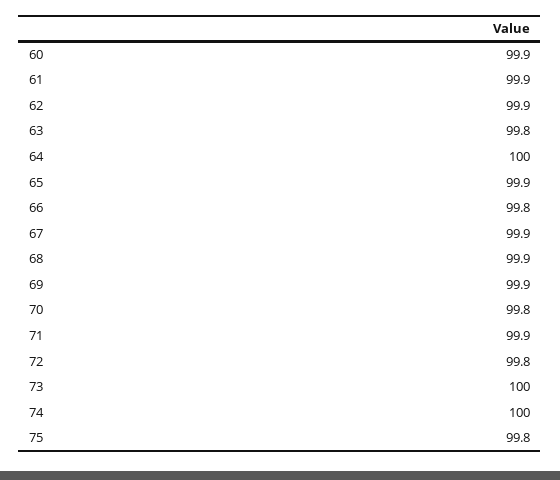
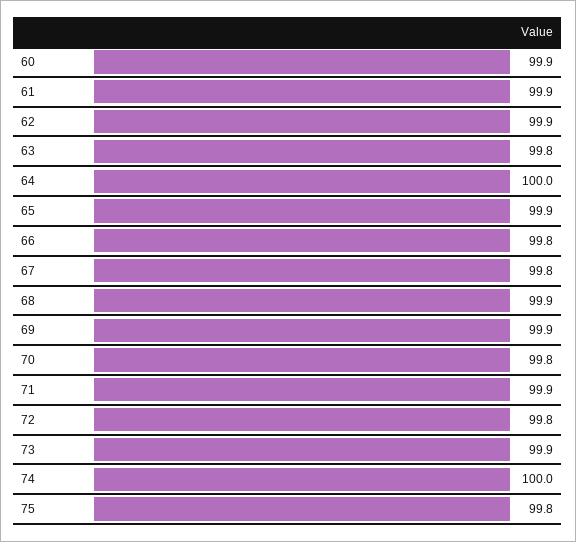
67: 99.9 -> 99.8
73: 100 -> 99.9

